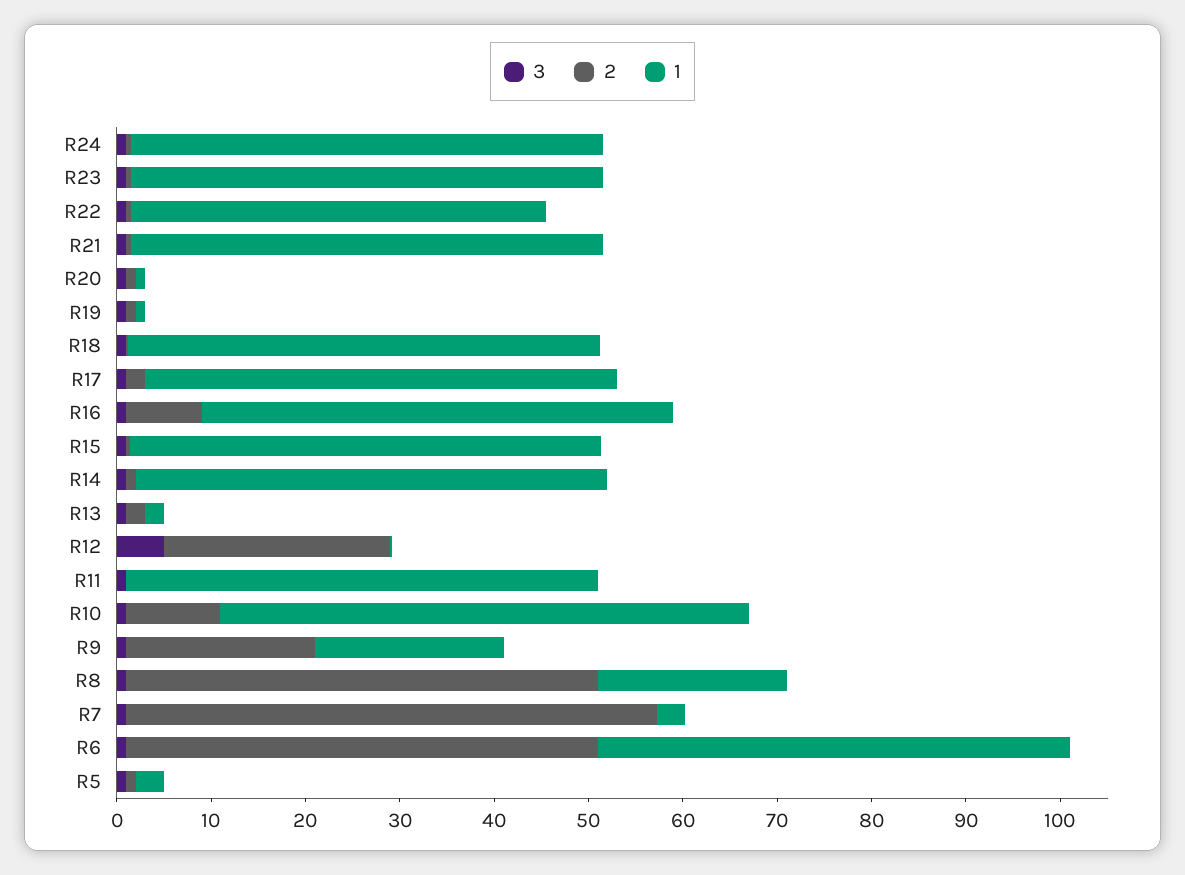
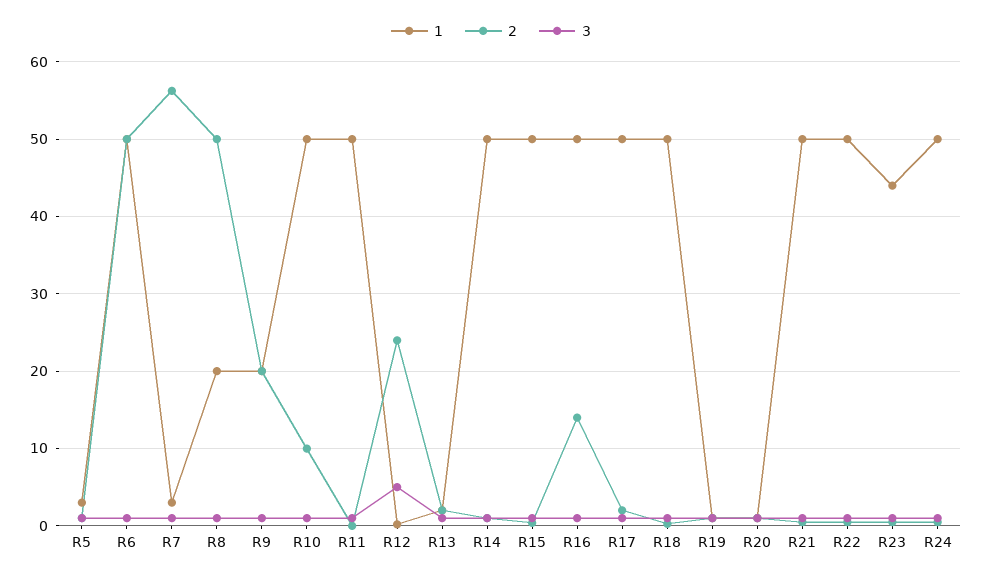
1, R23: 50 -> 44
1, R22: 44 -> 50
2, R16: 8 -> 14
1, R10: 56 -> 50

